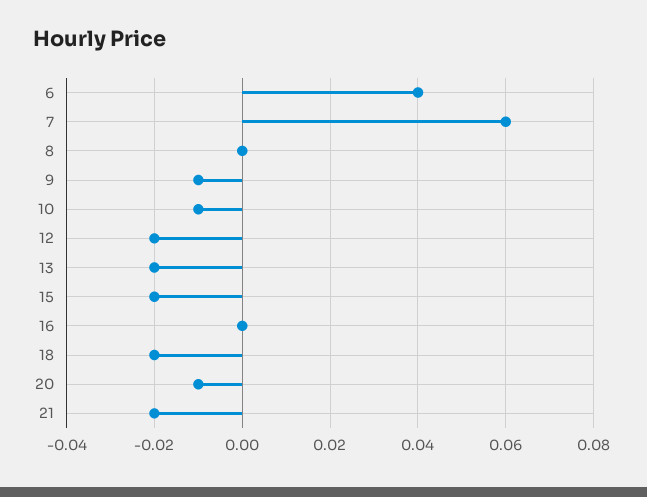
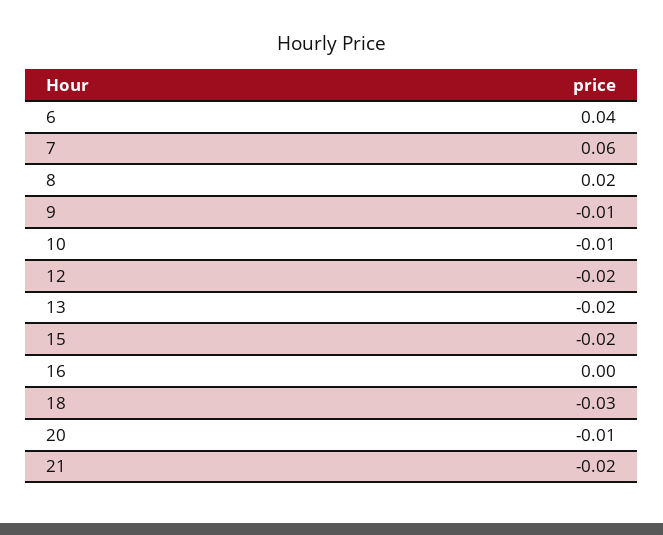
8: 0 -> 0.02
18: -0.02 -> -0.03

